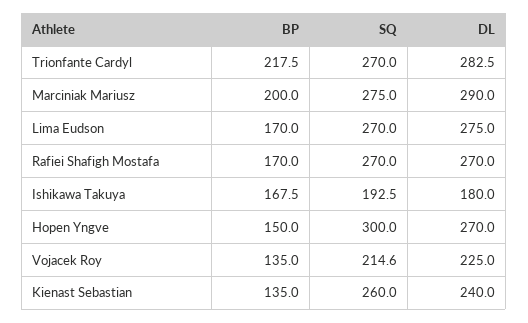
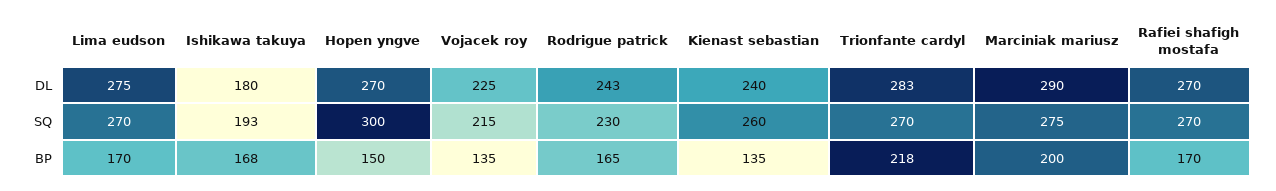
DL, Rodrigue patrick: none -> 243
SQ, Rodrigue patrick: none -> 230
BP, Rodrigue patrick: none -> 165

